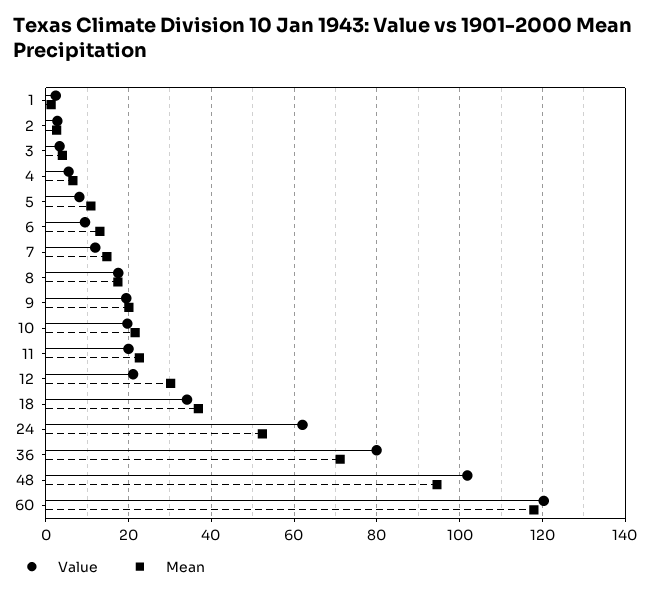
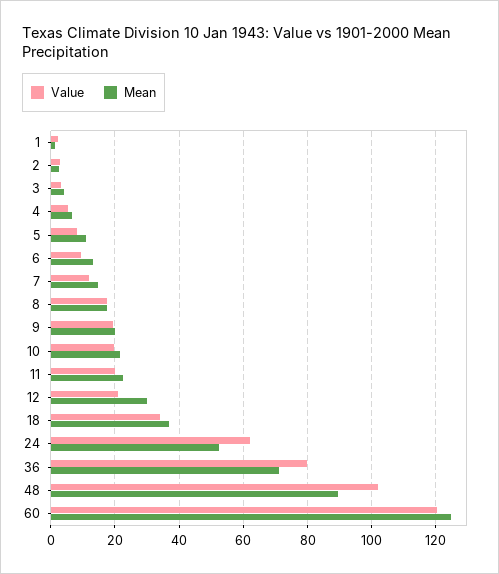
Mean, 48: 94 -> 90
Mean, 60: 118 -> 124

